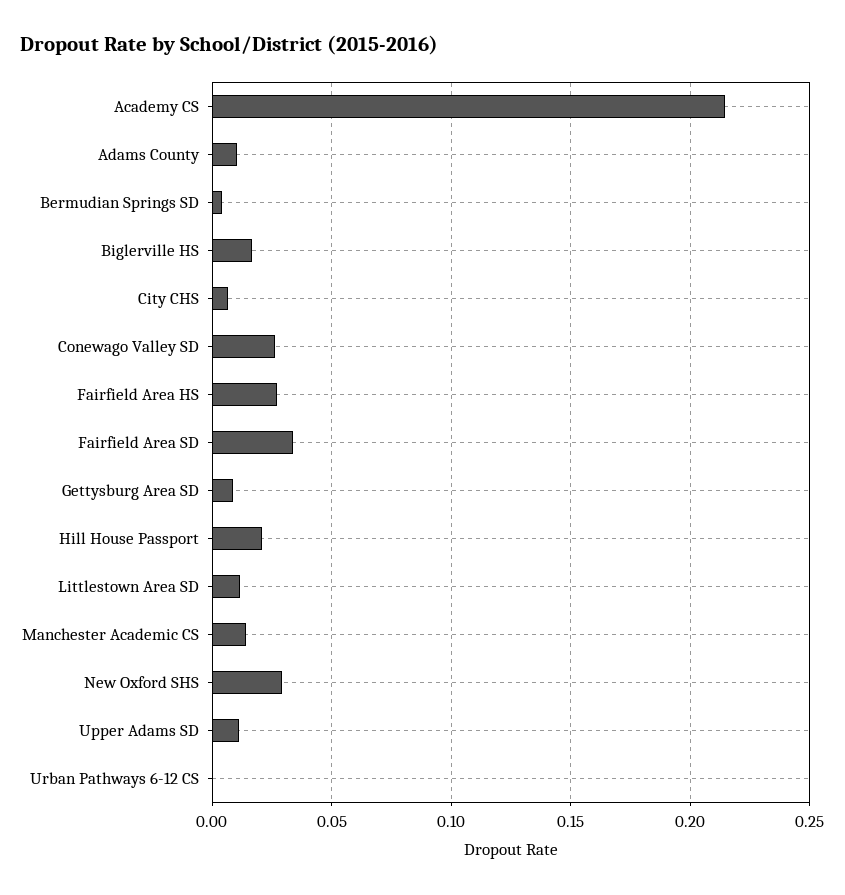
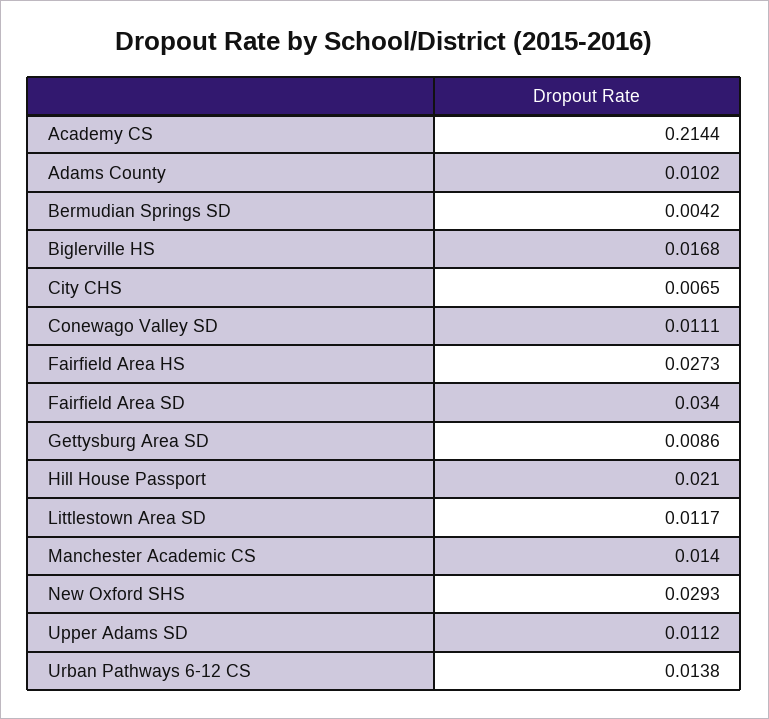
Conewago Valley SD: 0.025 -> 0.0111
Urban Pathways 6-12 CS: 0 -> 0.0138

